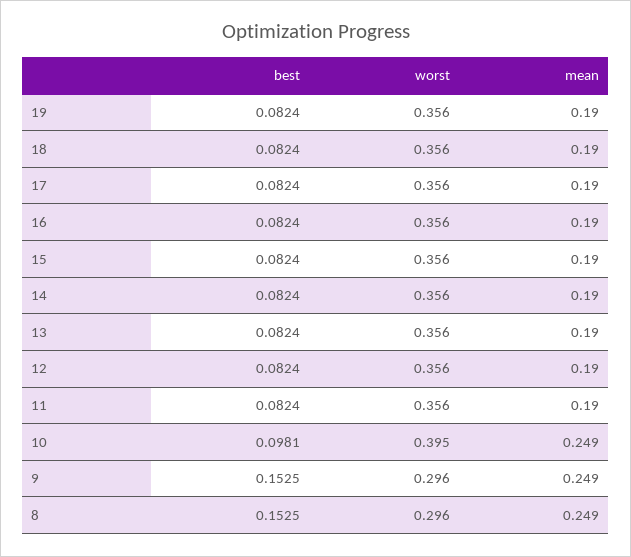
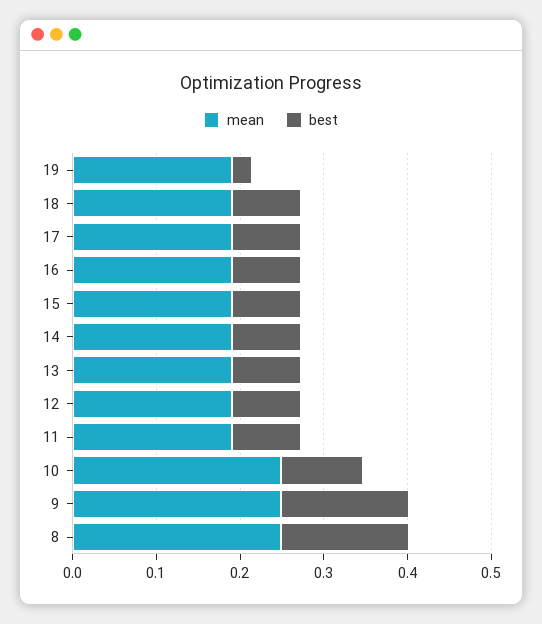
best, 19: 0.0824 -> 0.02
worst, 19: 0.356 -> none
worst, 18: 0.356 -> none
worst, 17: 0.356 -> none
worst, 16: 0.356 -> none
worst, 15: 0.356 -> none
worst, 14: 0.356 -> none
worst, 13: 0.356 -> none
worst, 12: 0.356 -> none
worst, 11: 0.356 -> none
worst, 10: 0.395 -> none
worst, 9: 0.296 -> none
worst, 8: 0.296 -> none

